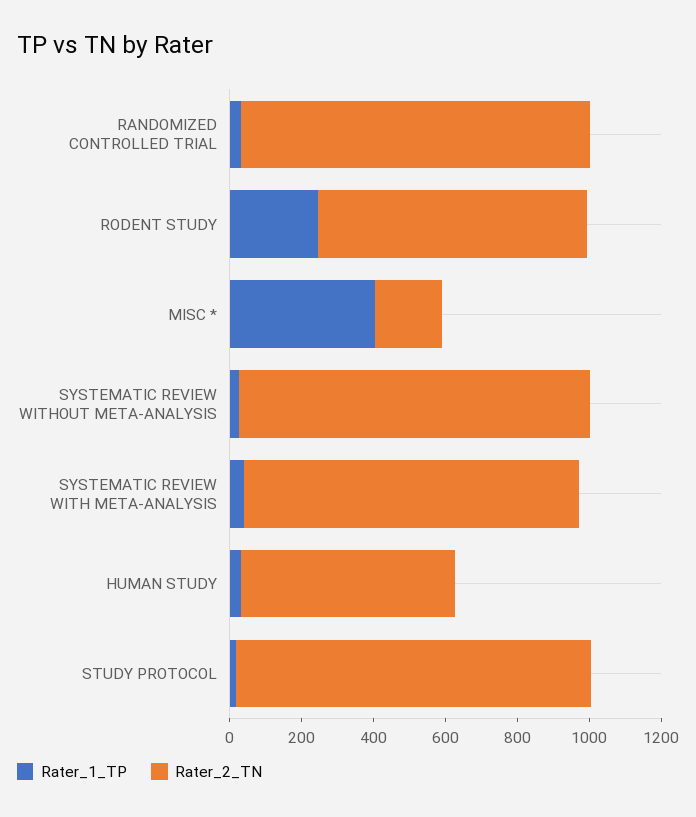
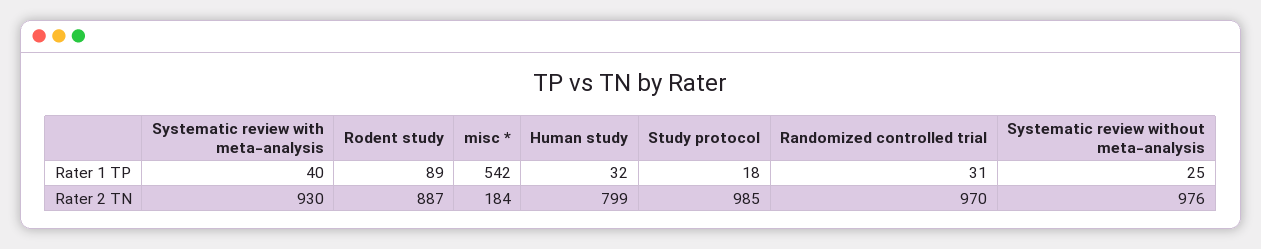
Rater_1_TP, RODENT STUDY: 250 -> 89
Rater_2_TN, RODENT STUDY: 750 -> 887
Rater_1_TP, MISC *: 400 -> 542
Rater_2_TN, HUMAN STUDY: 600 -> 799

